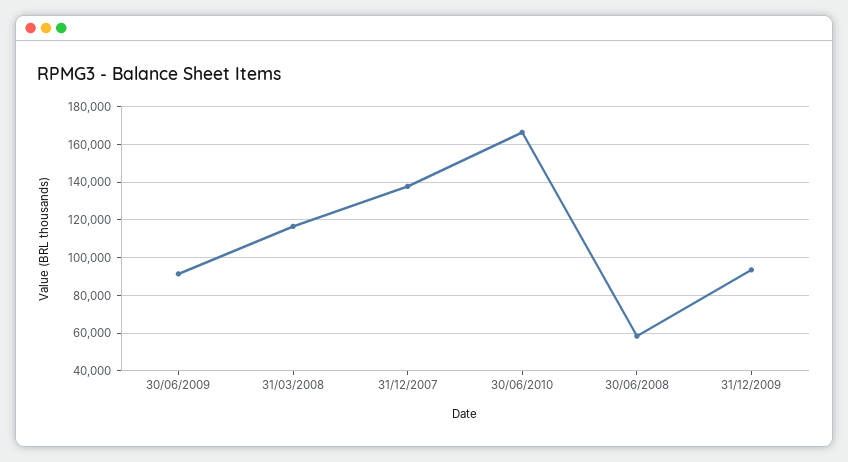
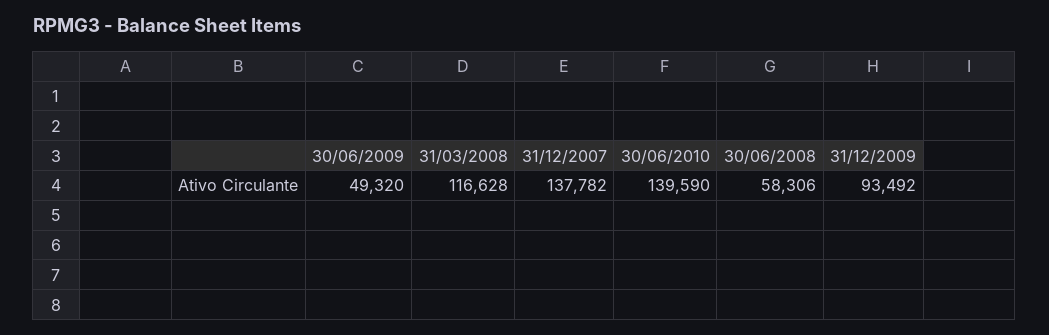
30/06/2009: 90000 -> 49320
30/06/2010: 165000 -> 139590

